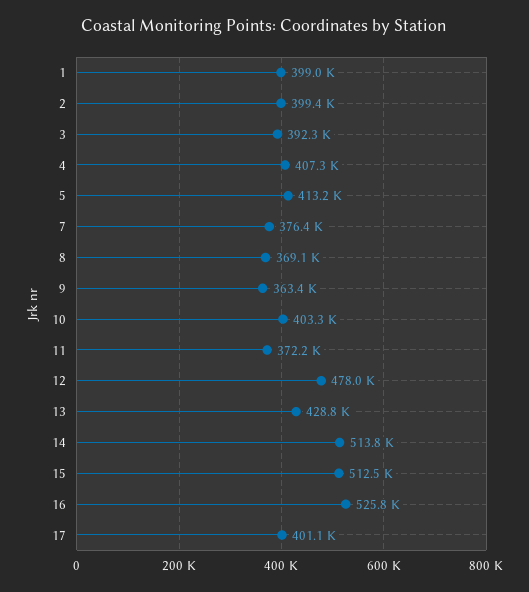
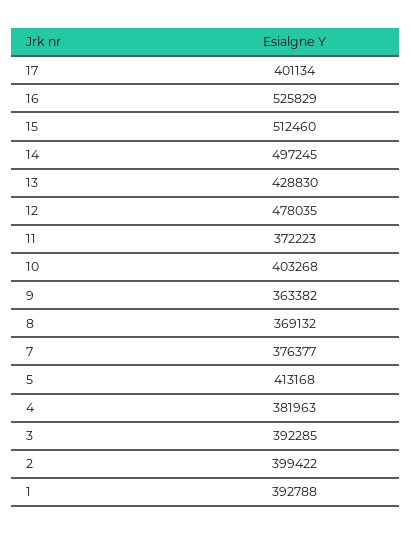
1: 399000 -> 392788
4: 407300 -> 381963
14: 513800 -> 497245

